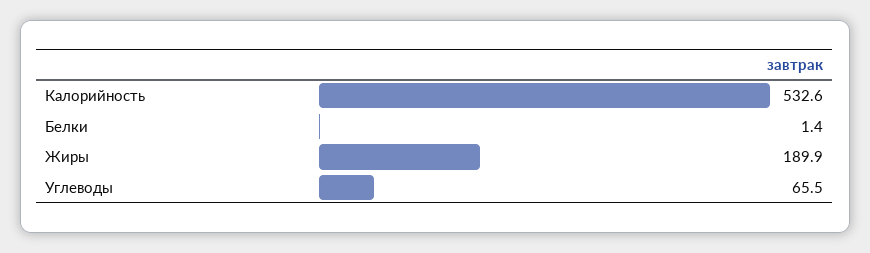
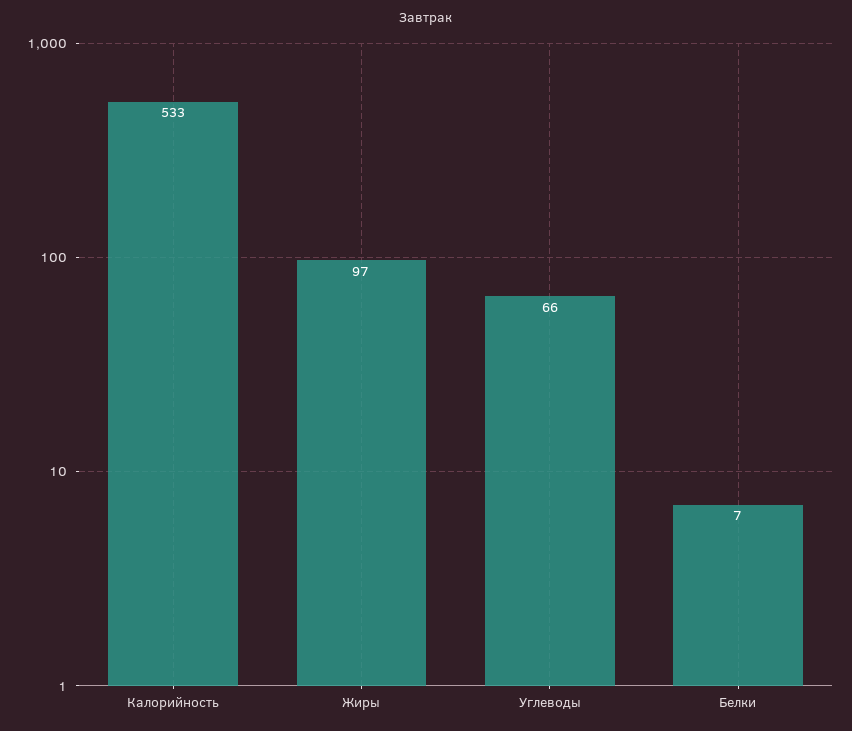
Белки: 1.4 -> 7
Жиры: 189.9 -> 97

